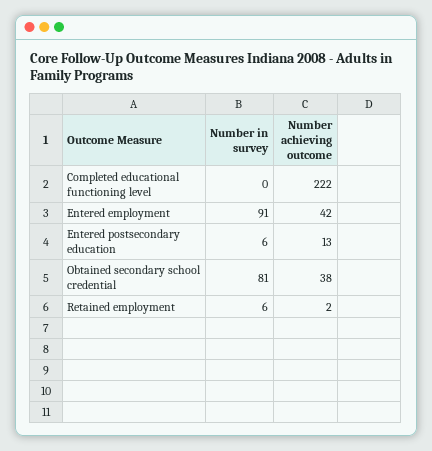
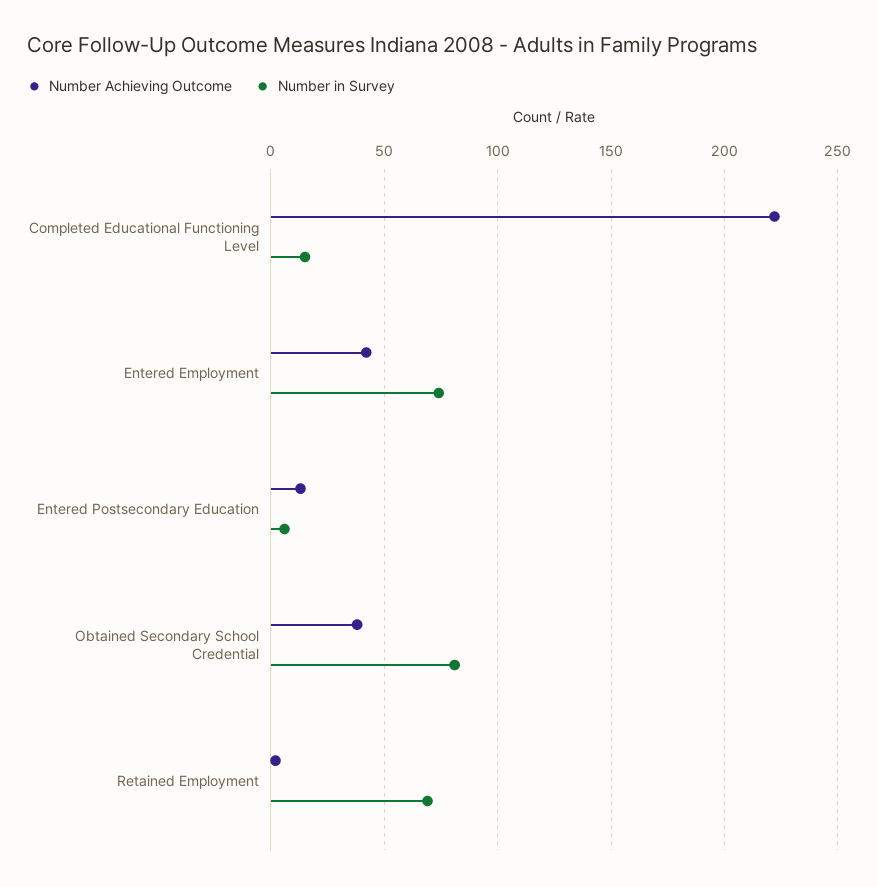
Number in survey, Completed educational functioning level: 0 -> 15
Number in survey, Entered employment: 91 -> 75
Number in survey, Retained employment: 6 -> 70

